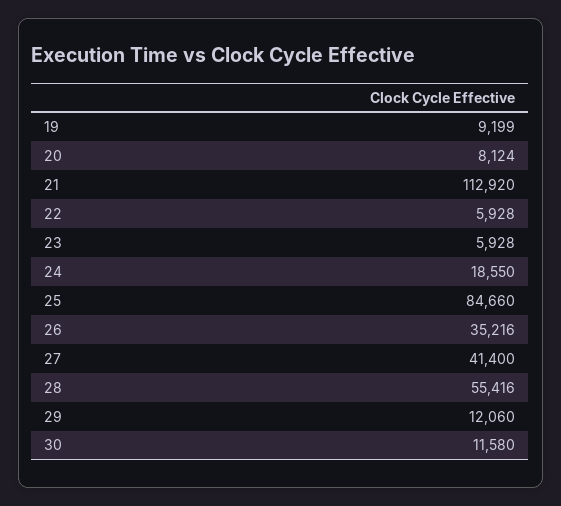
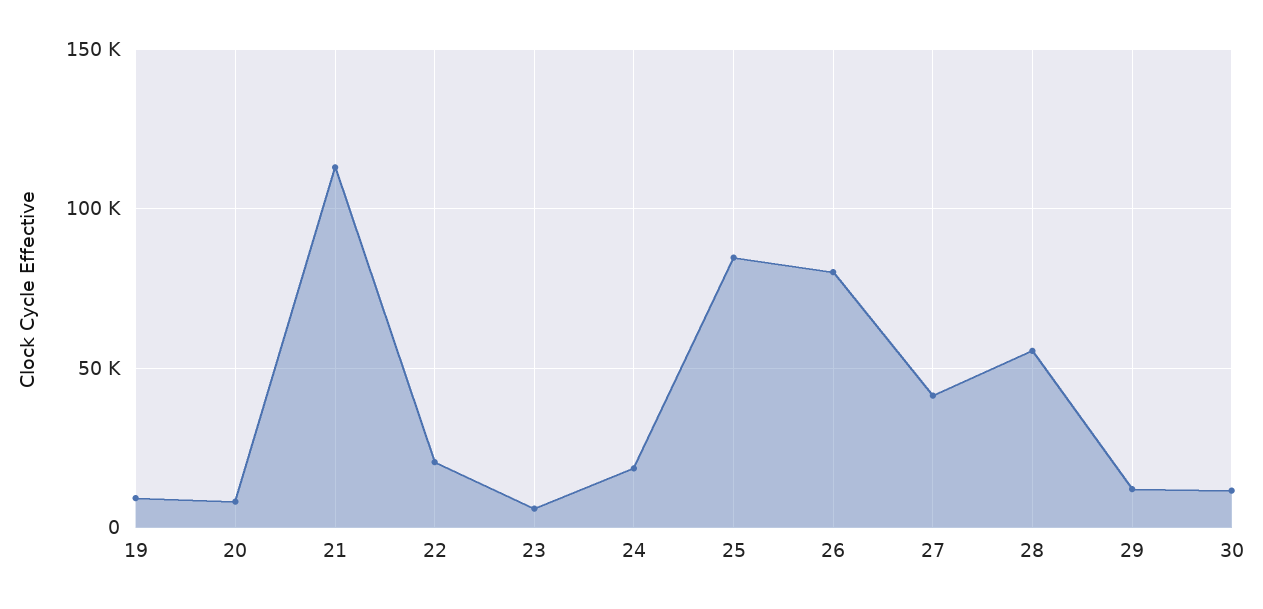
22: 5928 -> 20000
26: 35216 -> 80000

